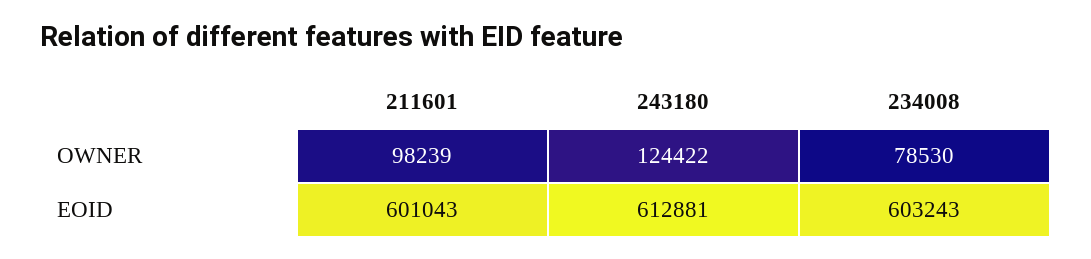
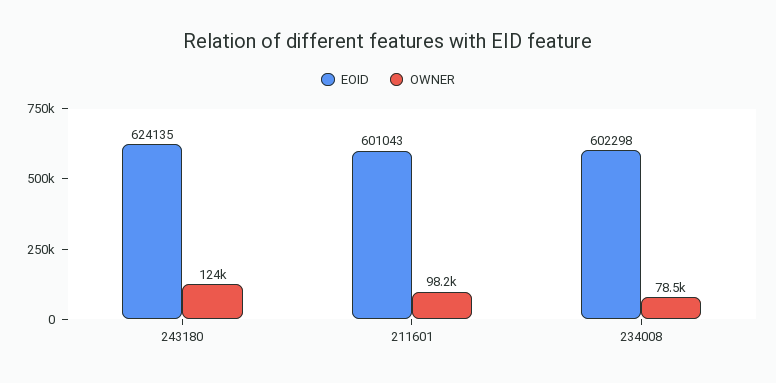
EOID, 243180: 612881 -> 624135
EOID, 234008: 603243 -> 602298

